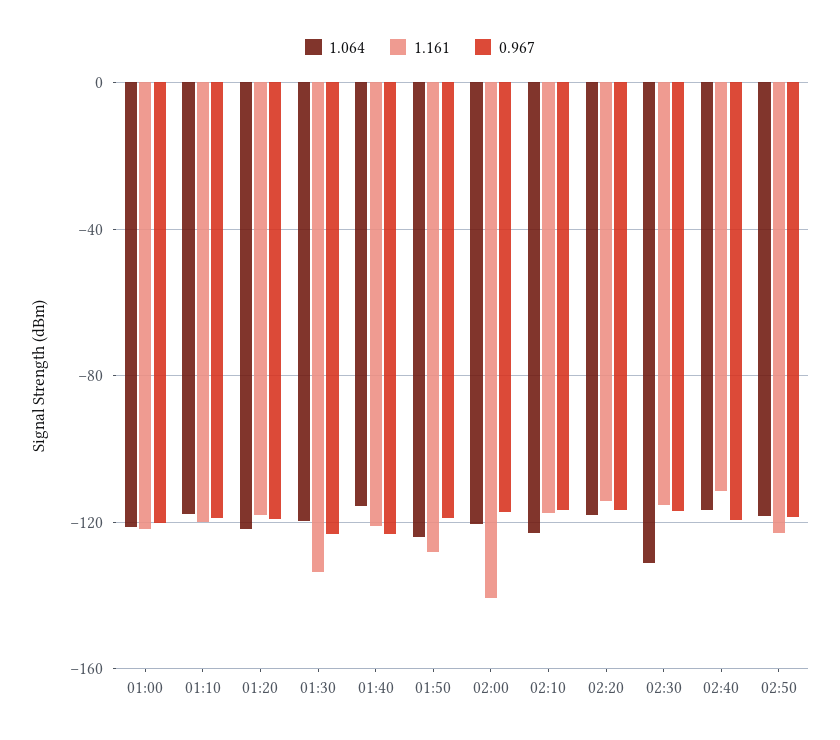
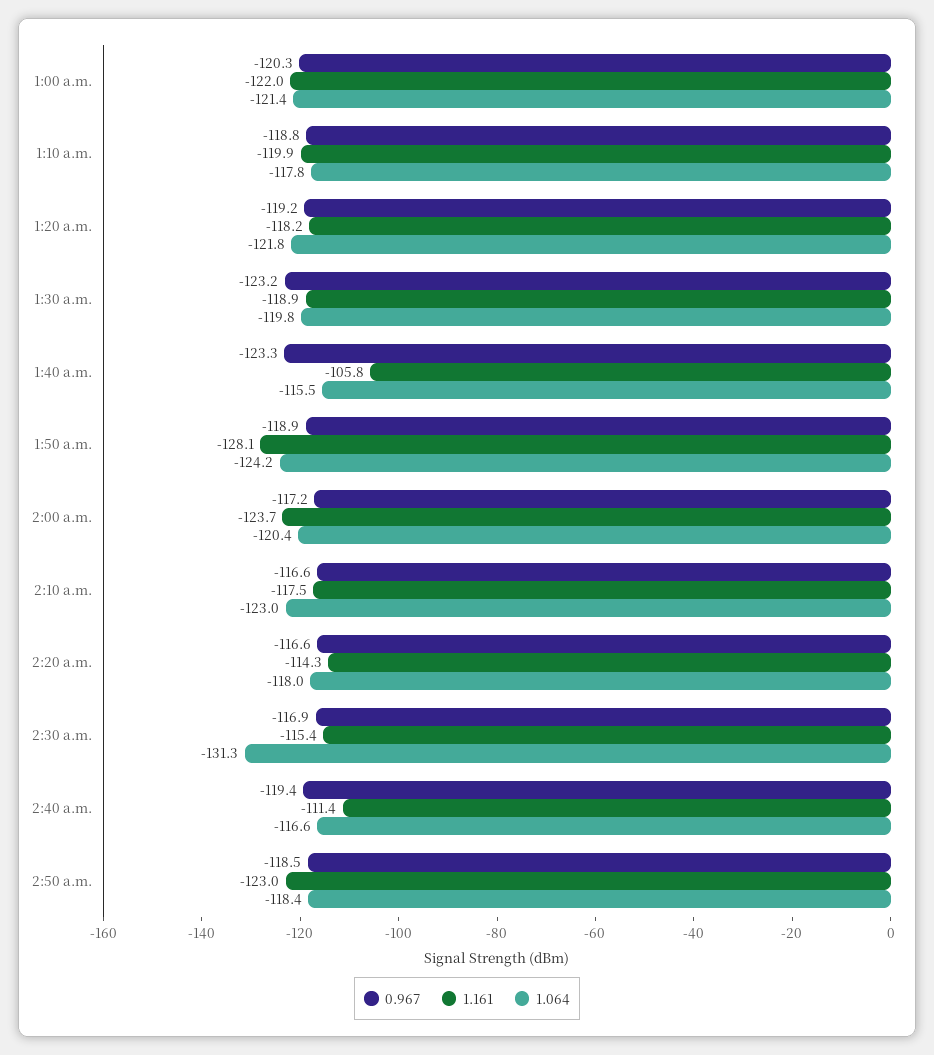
1.161, 01:30: -135 -> -118.9
1.161, 01:40: -120 -> -105.8
1.161, 02:00: -140 -> -123.7

